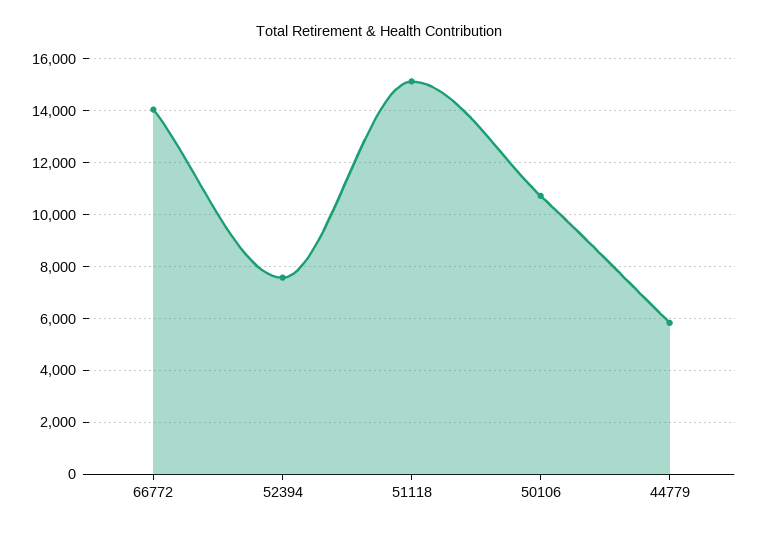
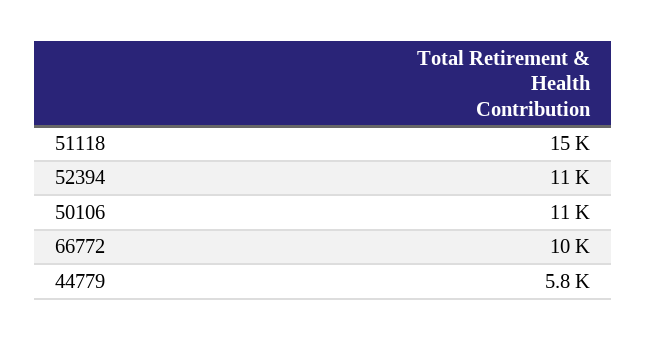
66772: 14000 -> 10000
52394: 7500 -> 11000

